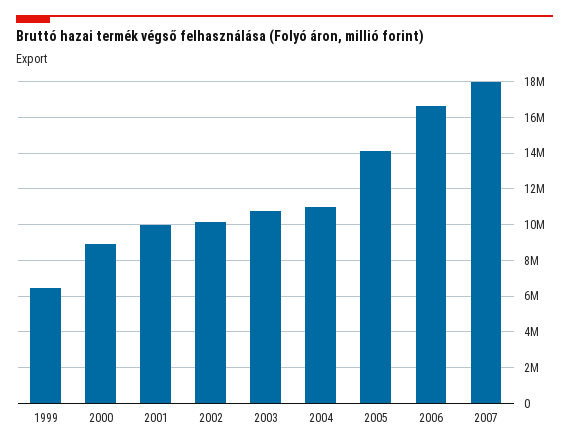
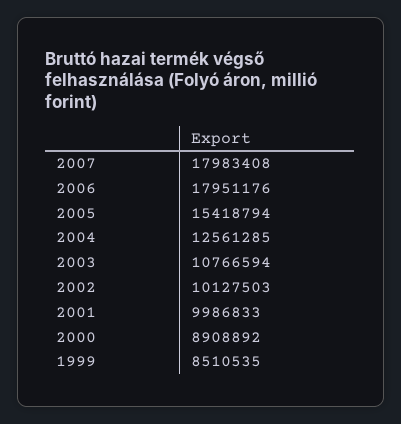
1999: 6500000 -> 8510535
2004: 11000000 -> 12561285
2005: 14000000 -> 15418794
2006: 16500000 -> 17951176

